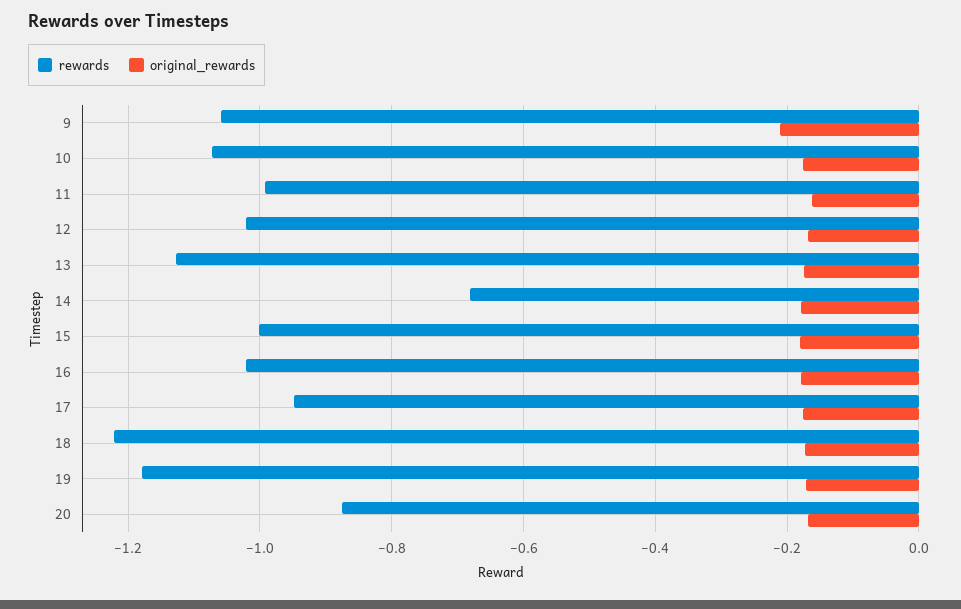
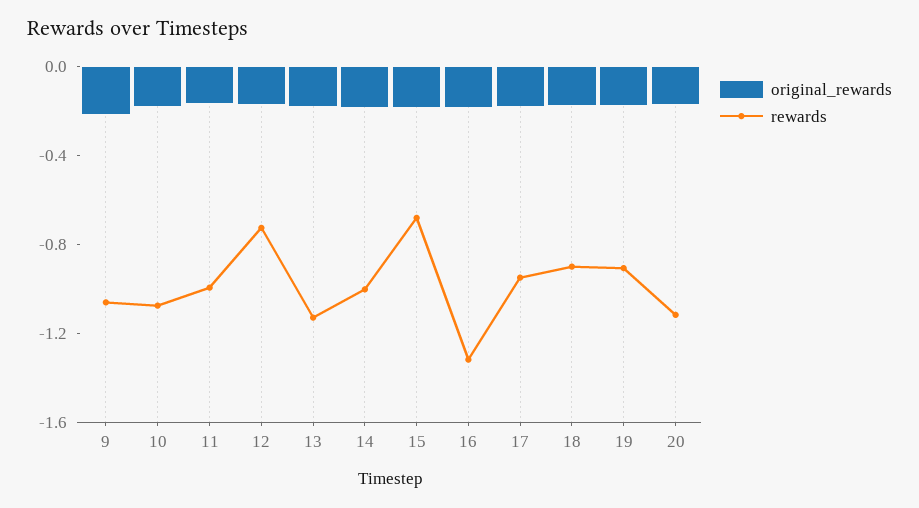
rewards, 12: -1.02 -> -0.7
rewards, 14: -0.68 -> -1
rewards, 15: -1 -> -0.7
rewards, 16: -1.02 -> -1.3
rewards, 18: -1.22 -> -0.9
rewards, 19: -1.18 -> -0.9
rewards, 20: -0.88 -> -1.1

